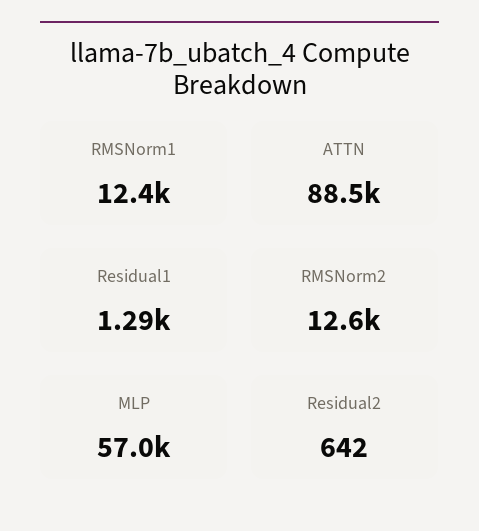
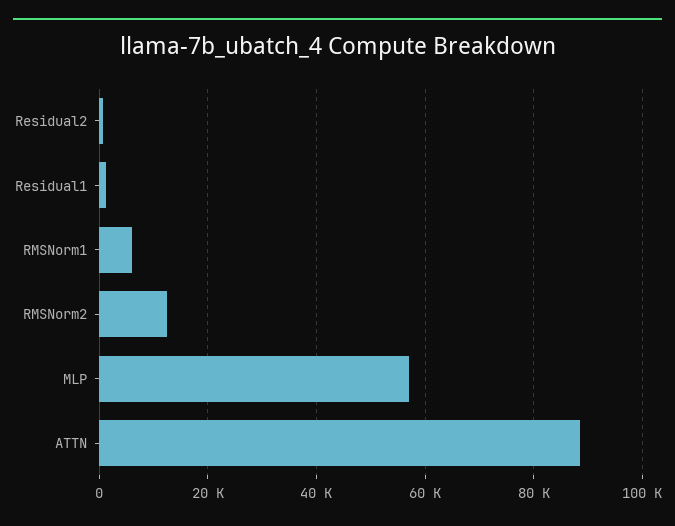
RMSNorm1: 12400 -> 6000

